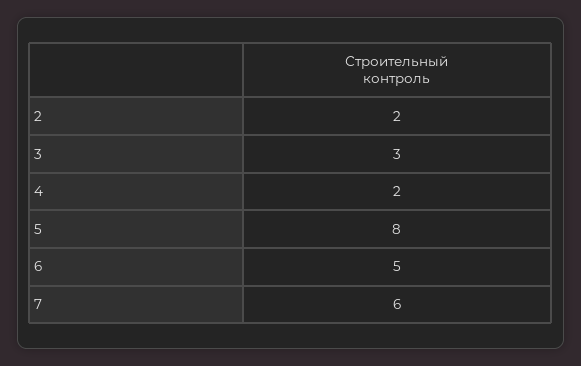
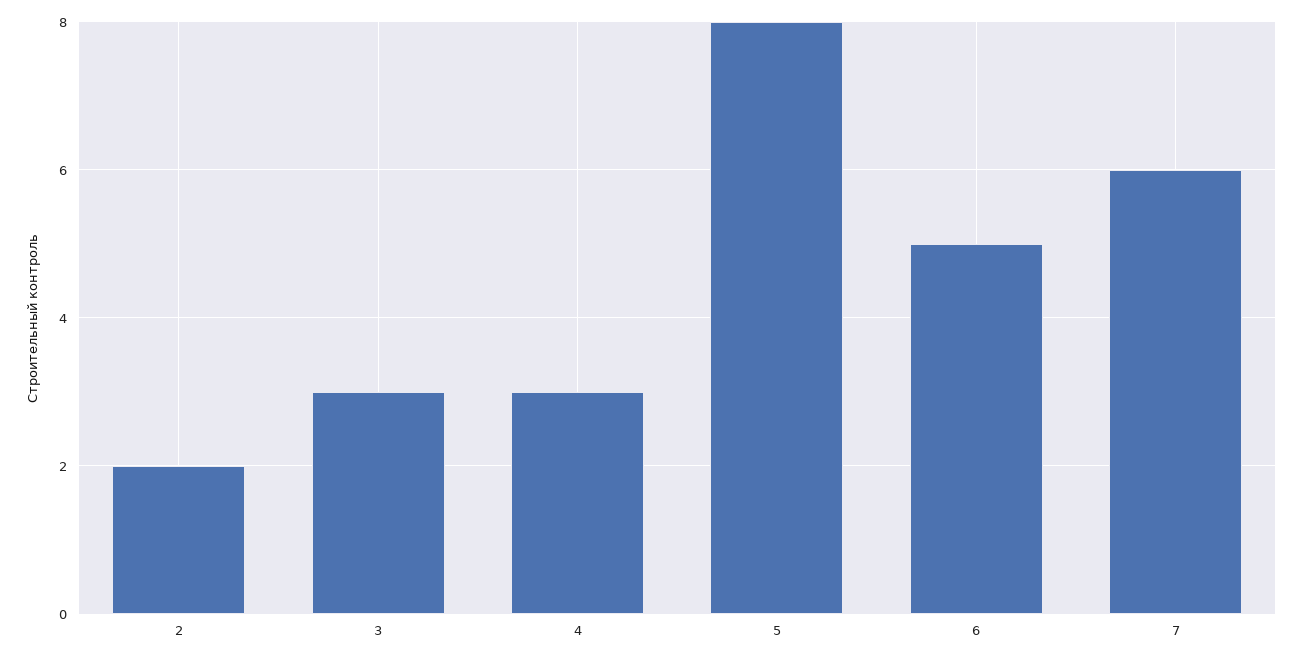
4: 2 -> 3

